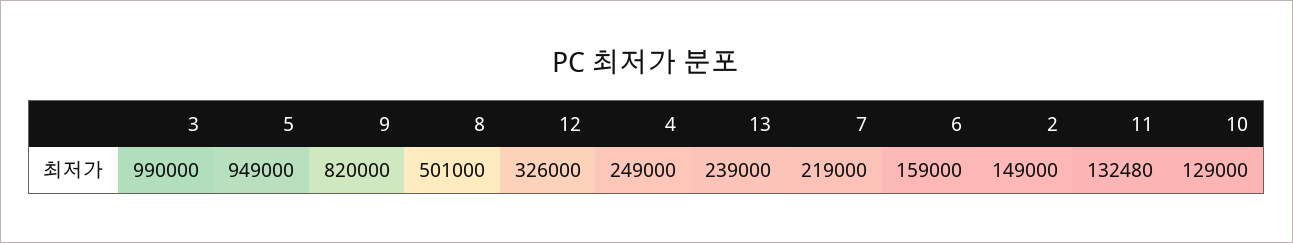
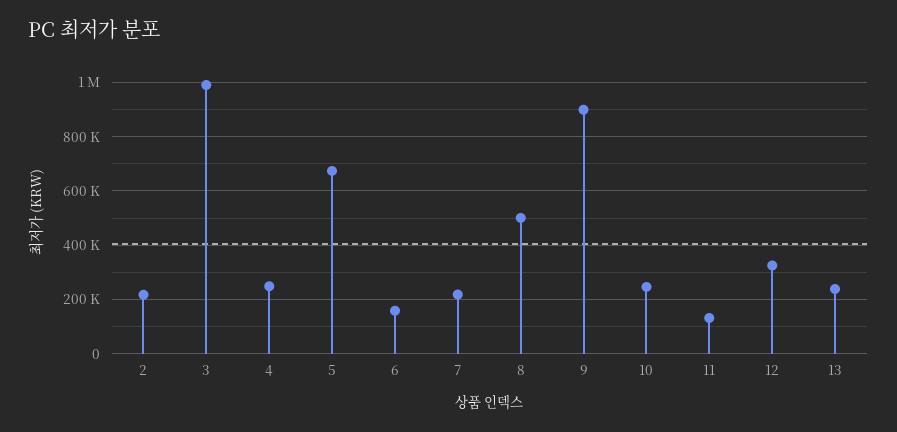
5: 949000 -> 675000
9: 820000 -> 900000
2: 149000 -> 225000
10: 129000 -> 250000

